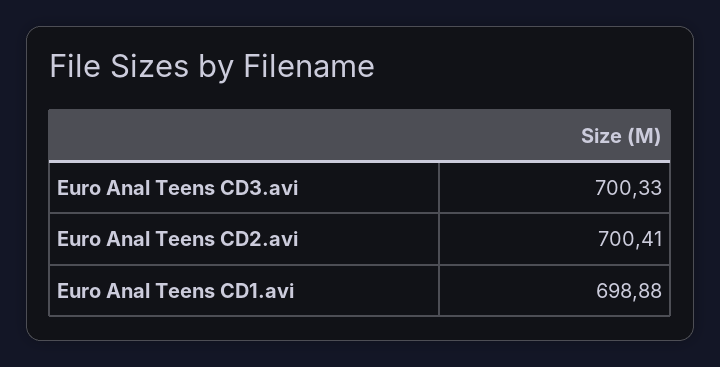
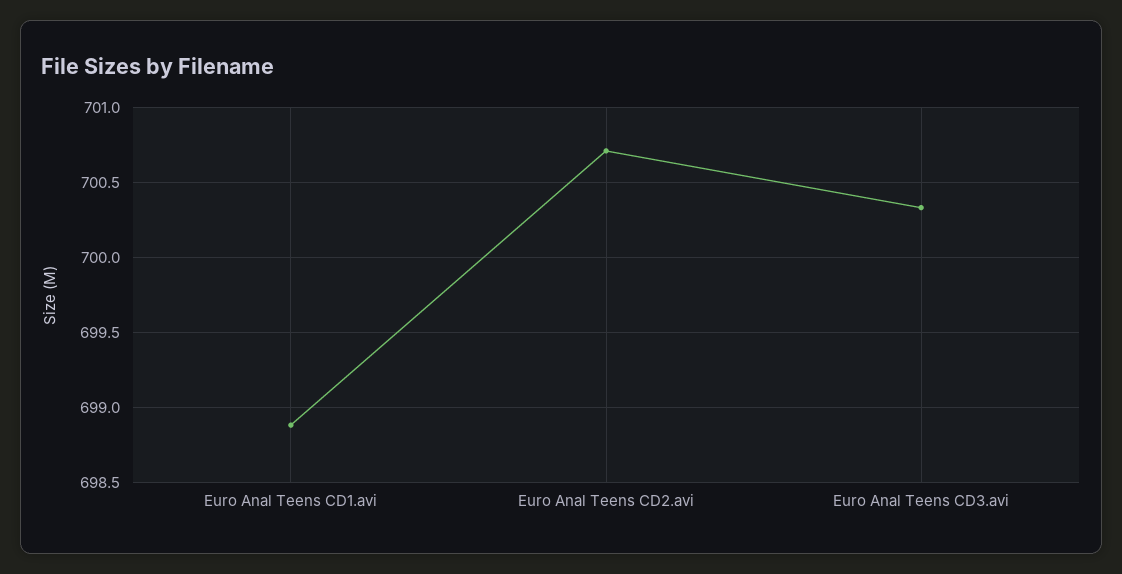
Euro Anal Teens CD2.avi: 700.41 -> 700.7

